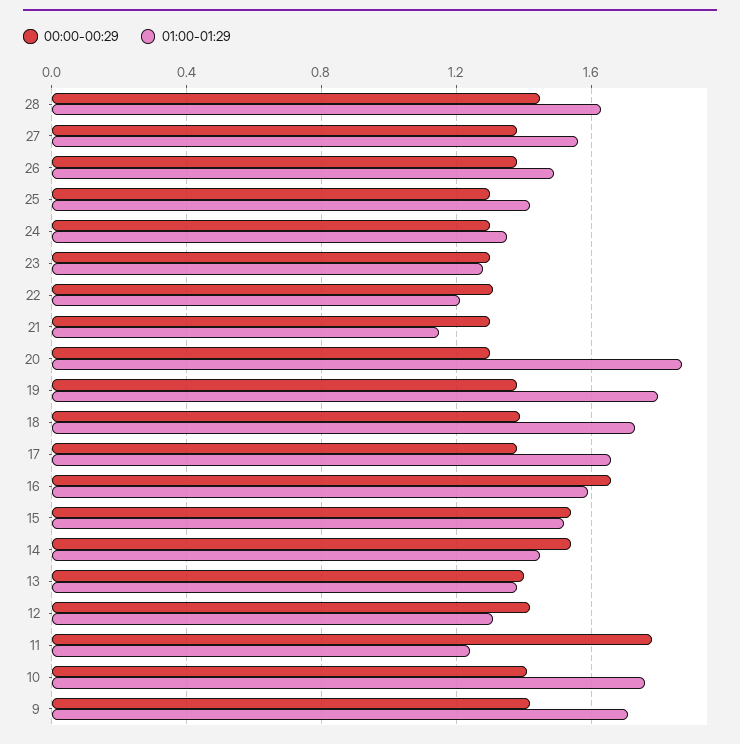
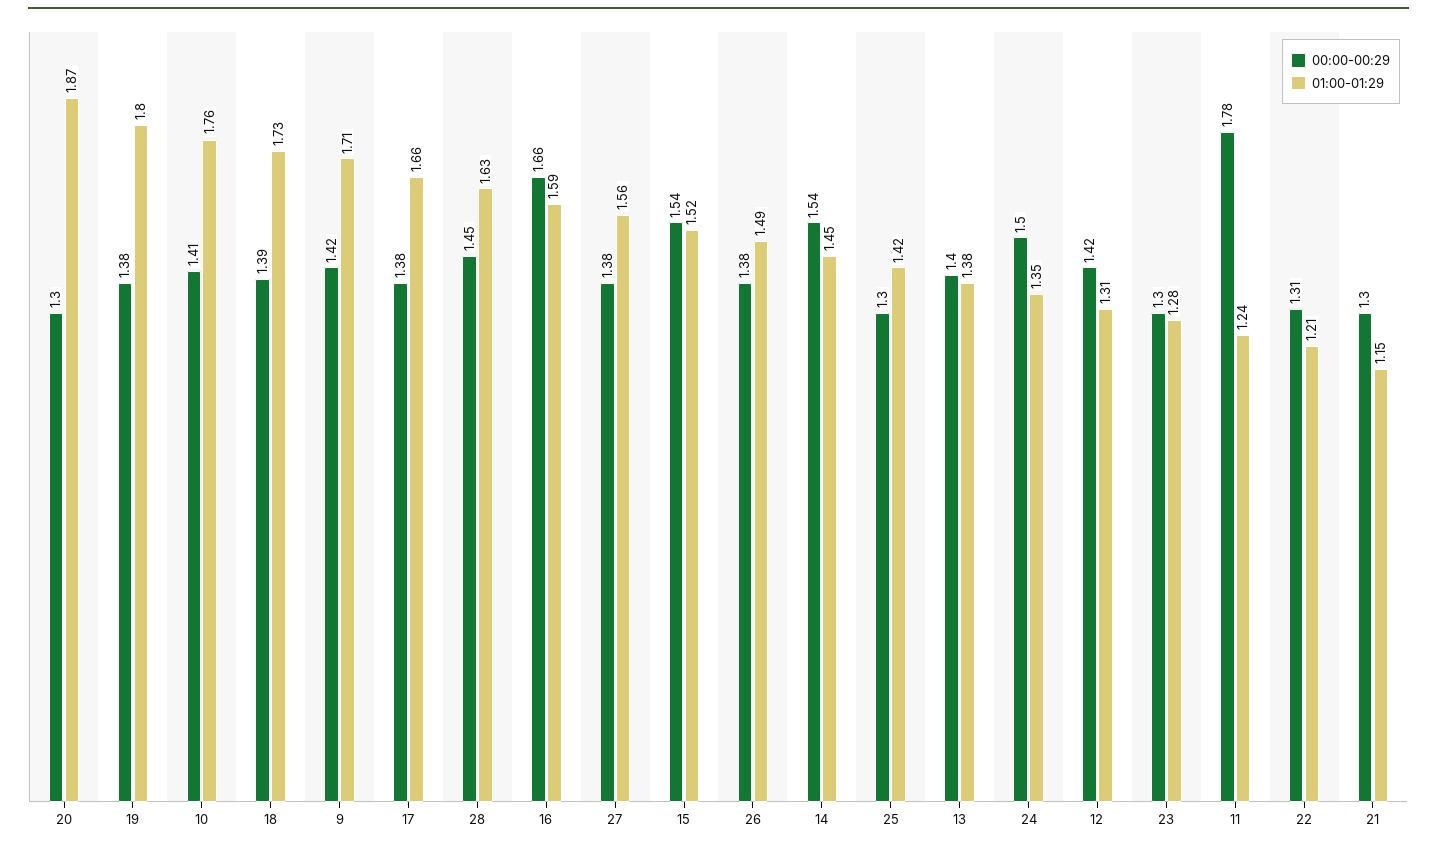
00:00-00:29, 24: 1.3 -> 1.5

